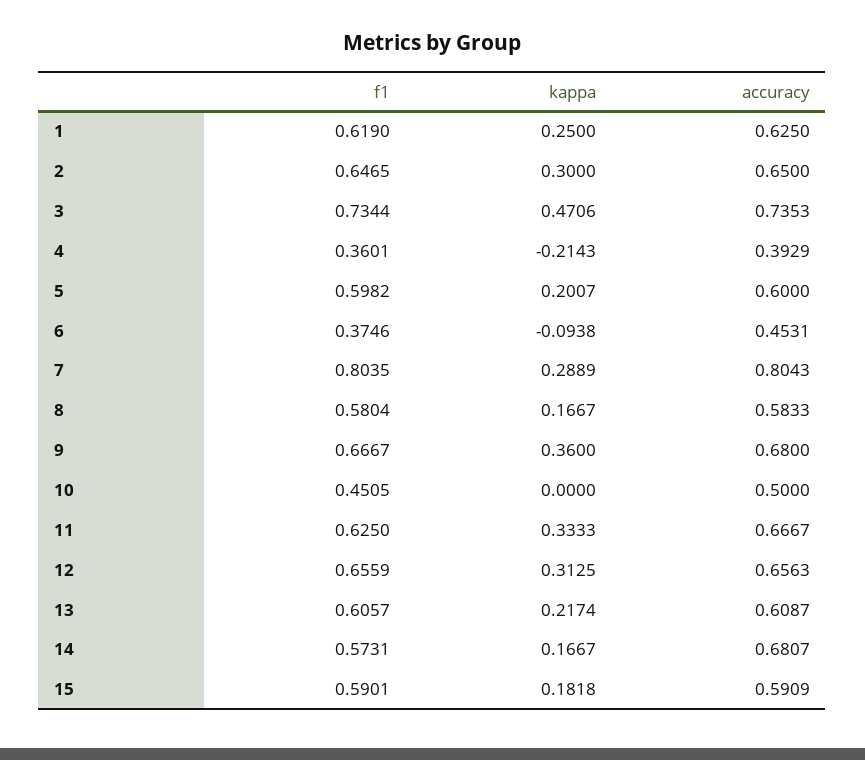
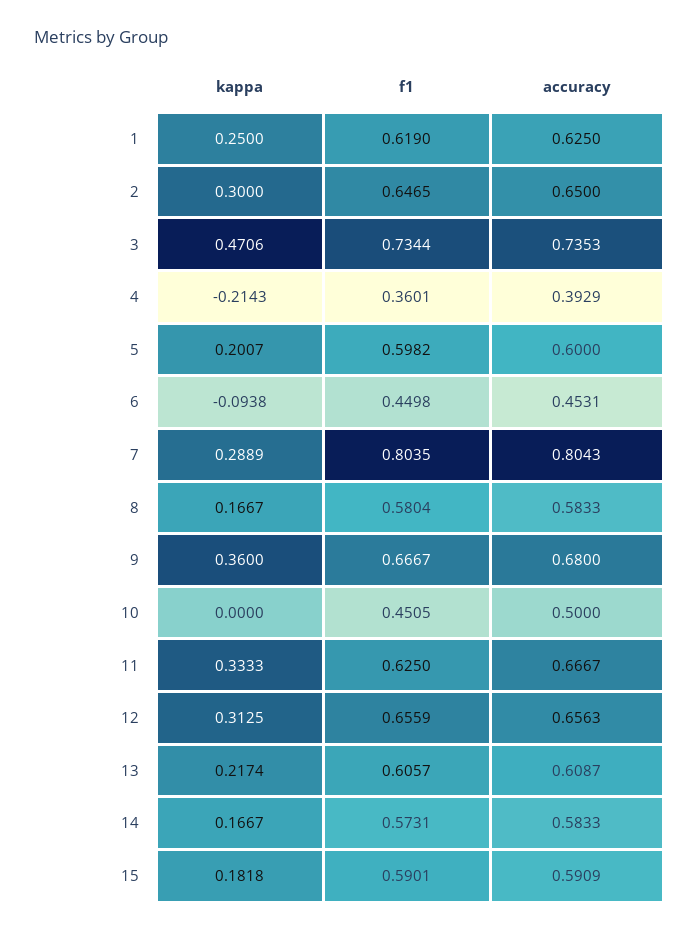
f1, 6: 0.3746 -> 0.4498
accuracy, 14: 0.6807 -> 0.5833

